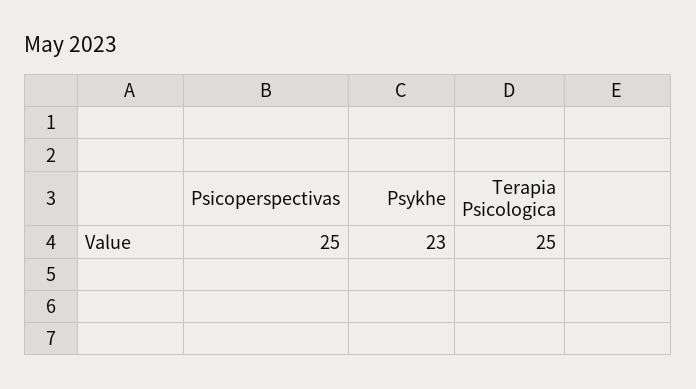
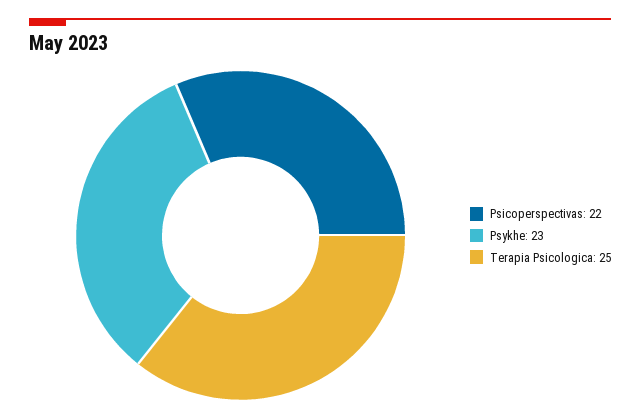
Psicoperspectivas: 25 -> 22

